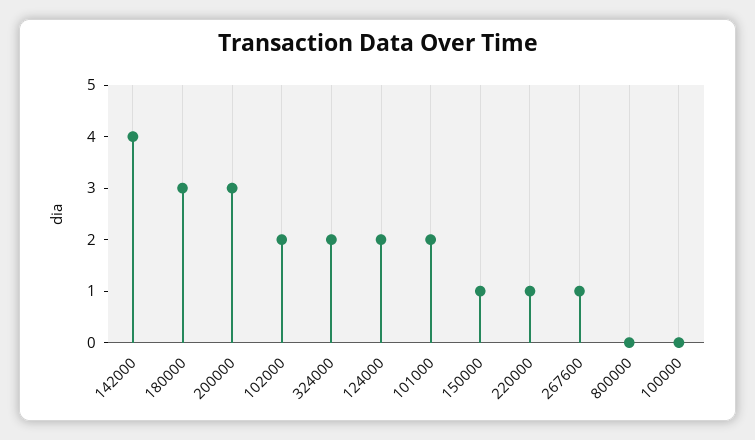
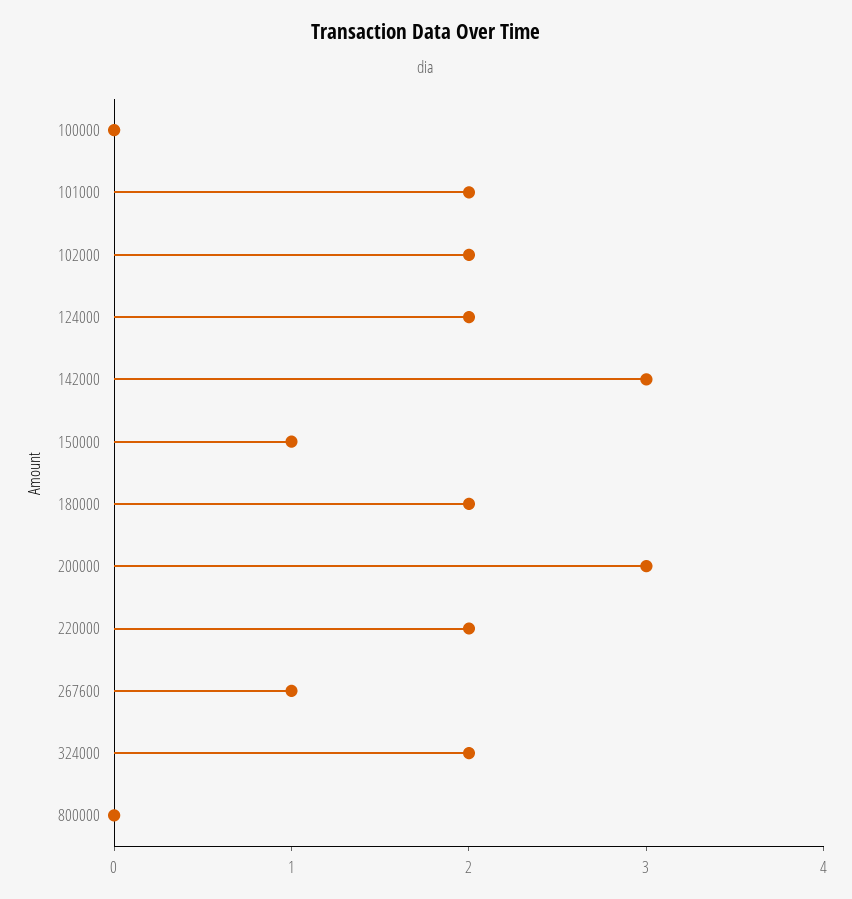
142000: 4 -> 3
180000: 3 -> 2
220000: 1 -> 2

